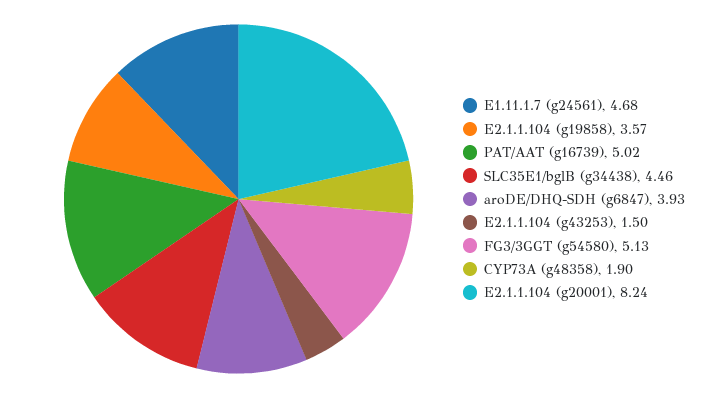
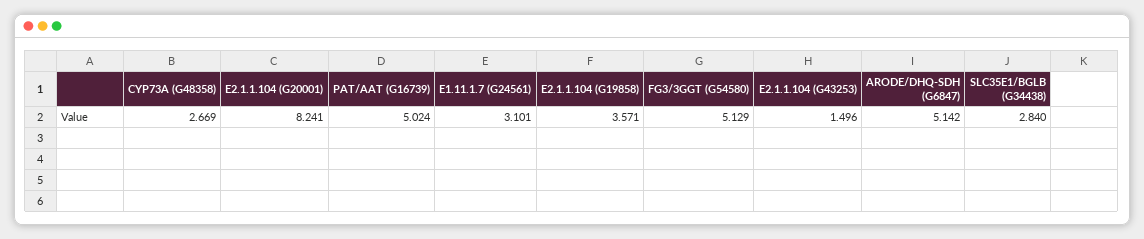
E1.11.1.7 (g24561): 4.68 -> 3.101
SLC35E1/bglB (g34438): 4.46 -> 2.84
aroDE/DHQ-SDH (g6847): 3.93 -> 5.142
CYP73A (g48358): 1.9 -> 2.669

